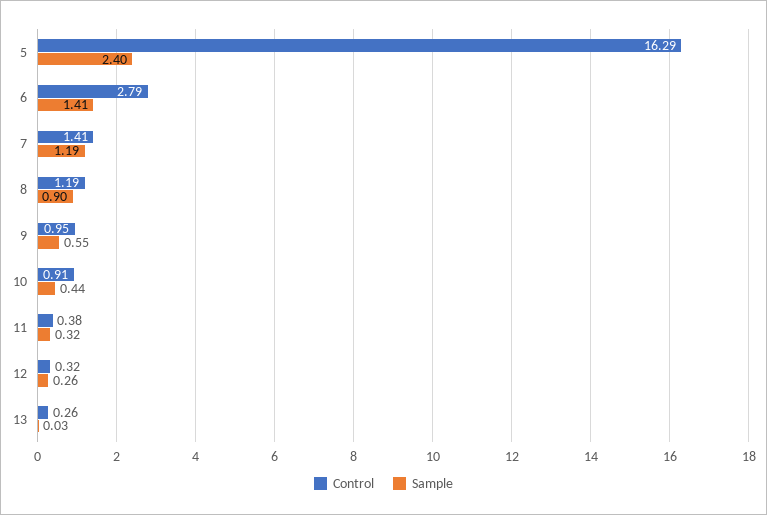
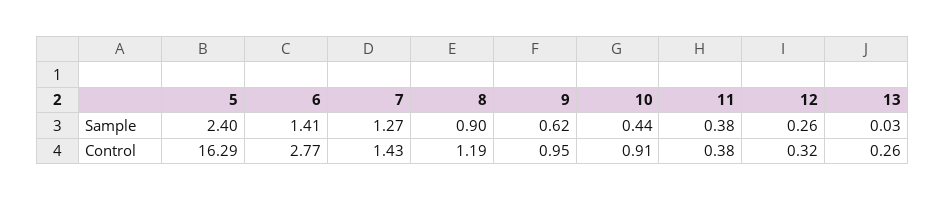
Control, 6: 2.79 -> 2.77
Control, 7: 1.41 -> 1.43
Sample, 7: 1.19 -> 1.27
Sample, 9: 0.55 -> 0.62
Sample, 11: 0.32 -> 0.38

